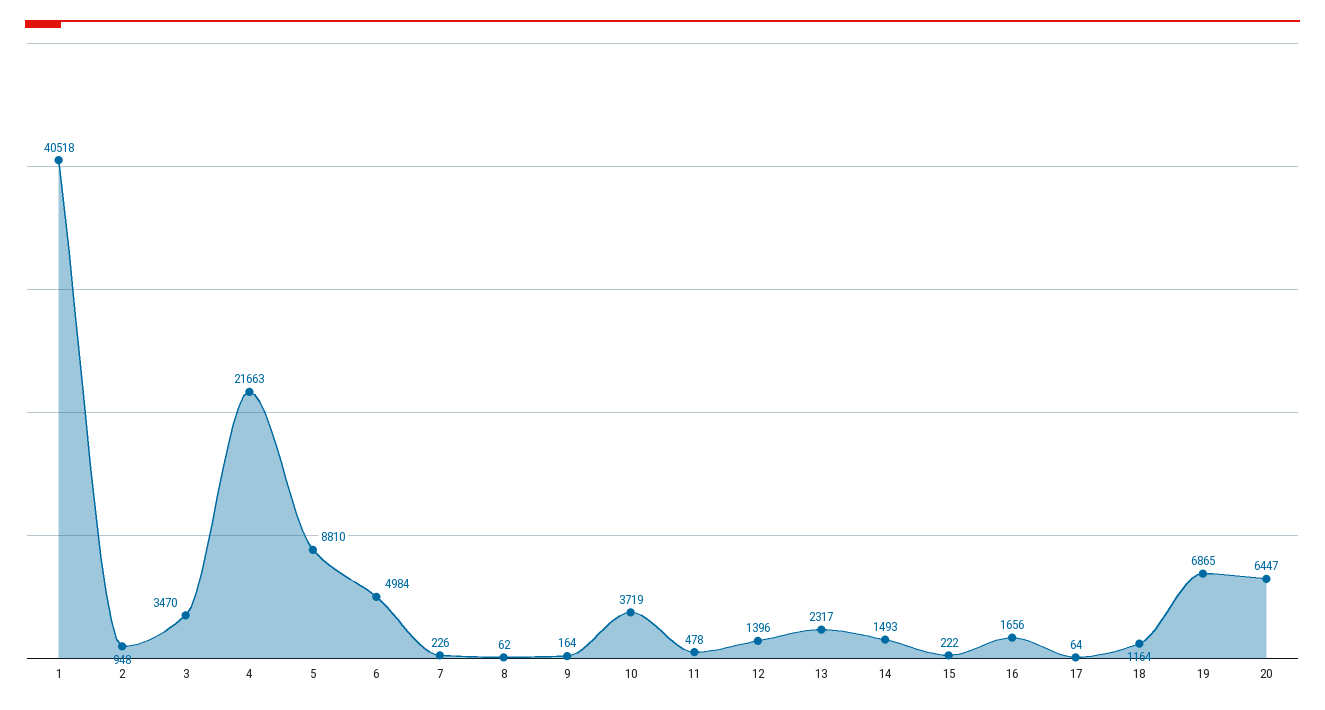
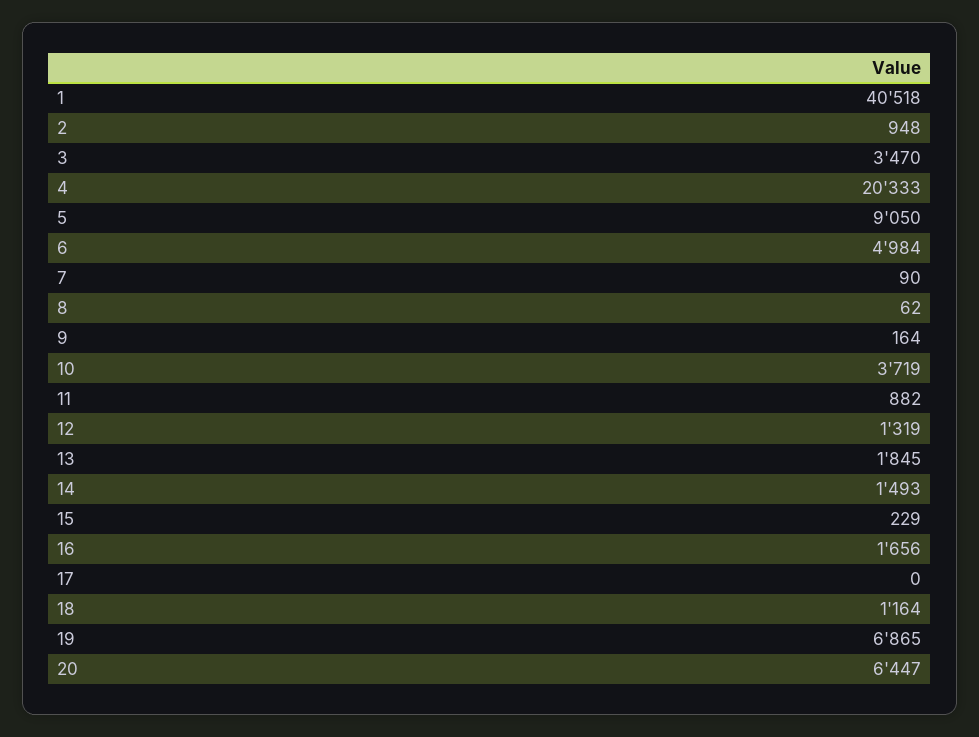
4: 21663 -> 20333
5: 8810 -> 9050
7: 226 -> 90
11: 478 -> 882
12: 1396 -> 1319
13: 2317 -> 1845
15: 222 -> 229
17: 64 -> 0

